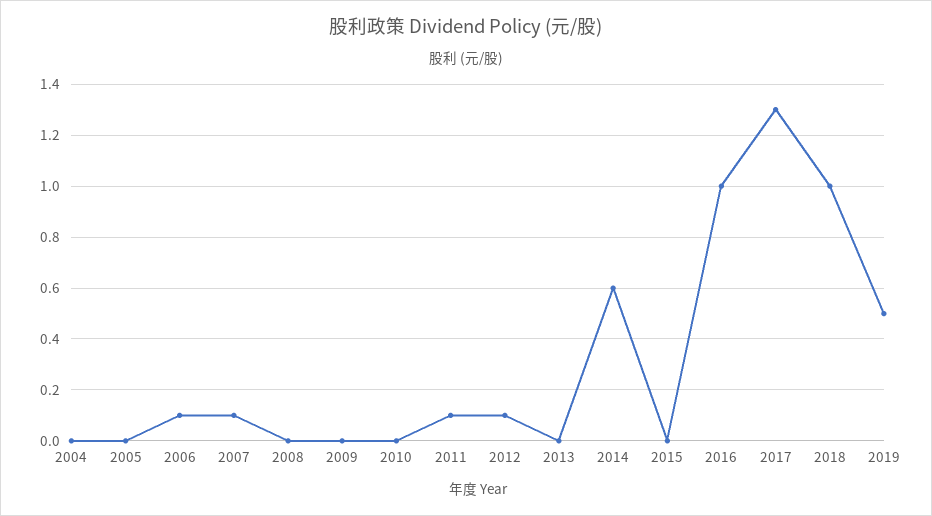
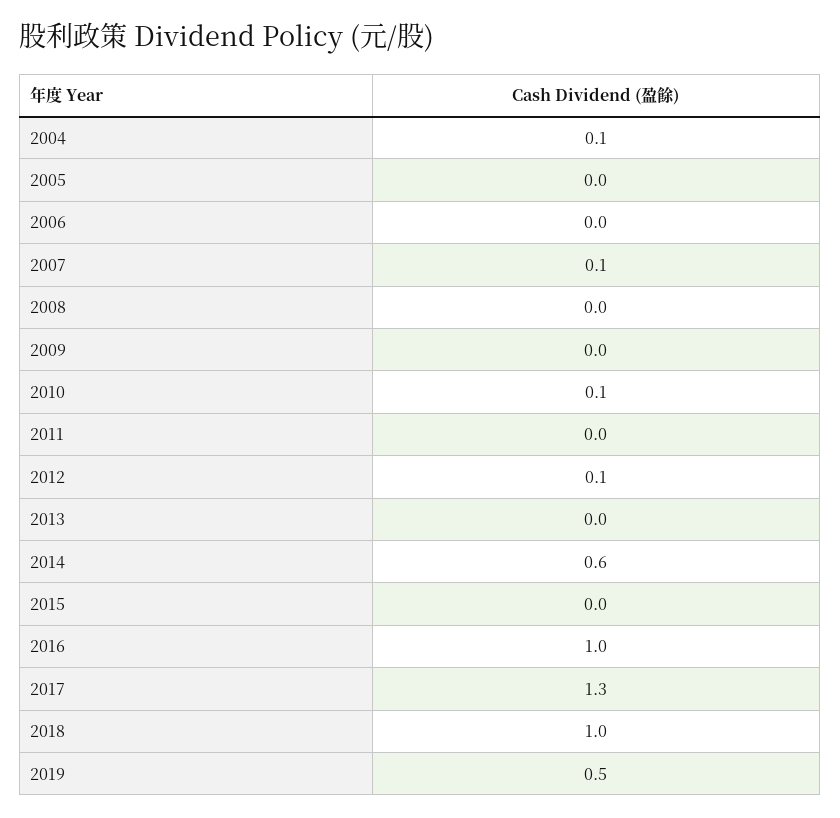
2004: 0 -> 0.1
2006: 0.1 -> 0
2010: 0 -> 0.1
2011: 0.1 -> 0

